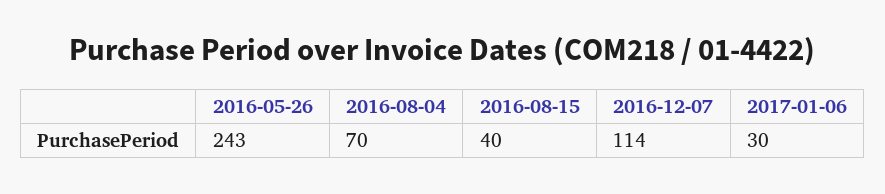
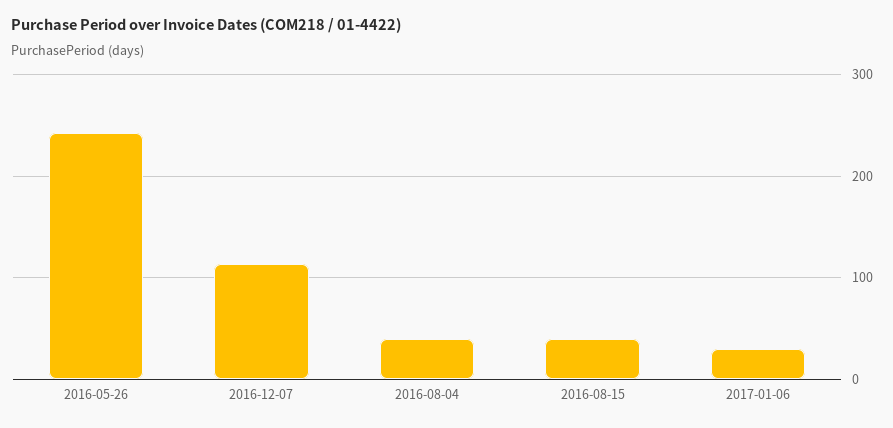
2016-08-04: 70 -> 40

